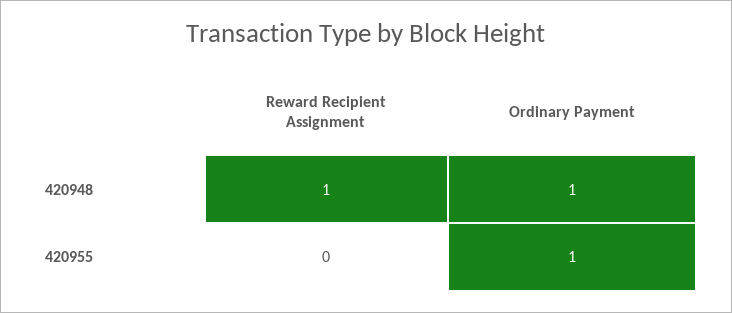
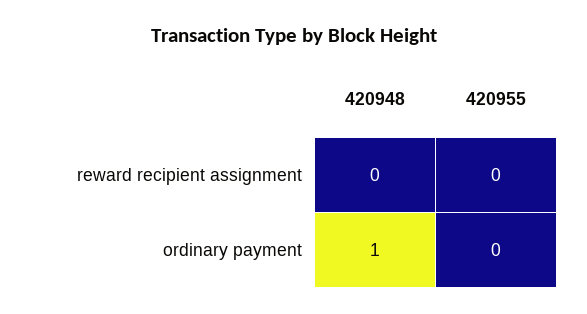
Reward Recipient Assignment, 420948: 1 -> 0
Ordinary Payment, 420955: 1 -> 0

